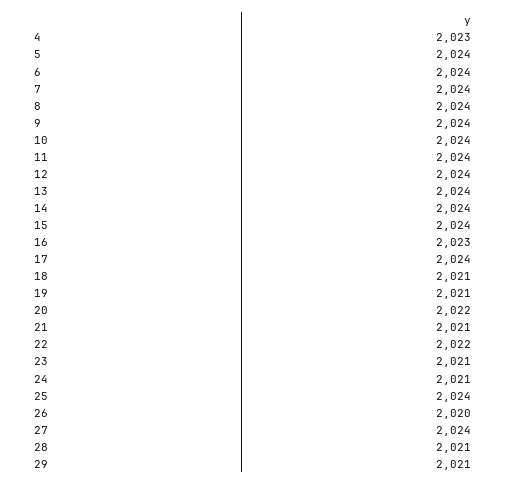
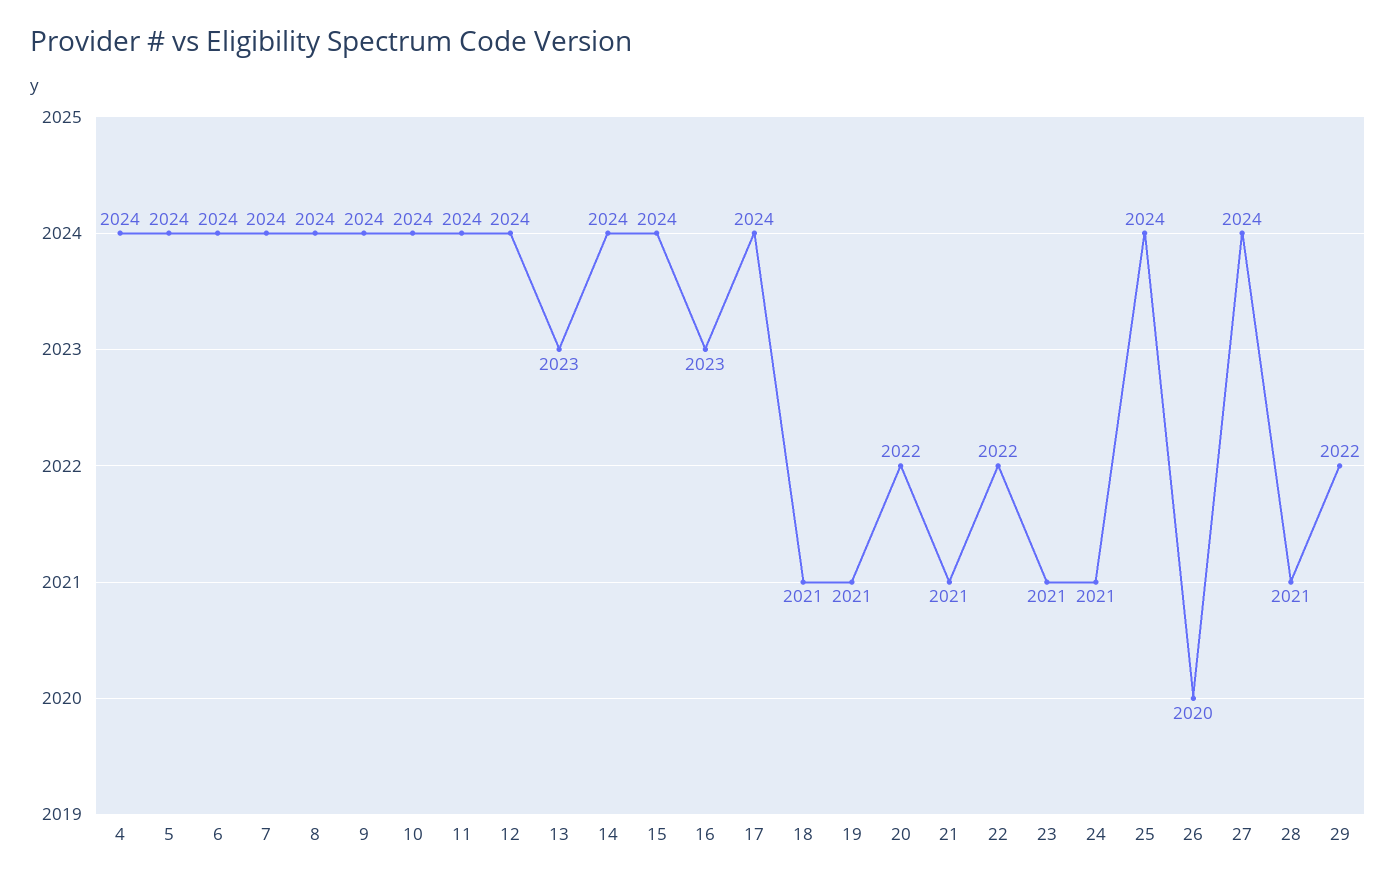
4: 2023 -> 2024
13: 2024 -> 2023
29: 2021 -> 2022

